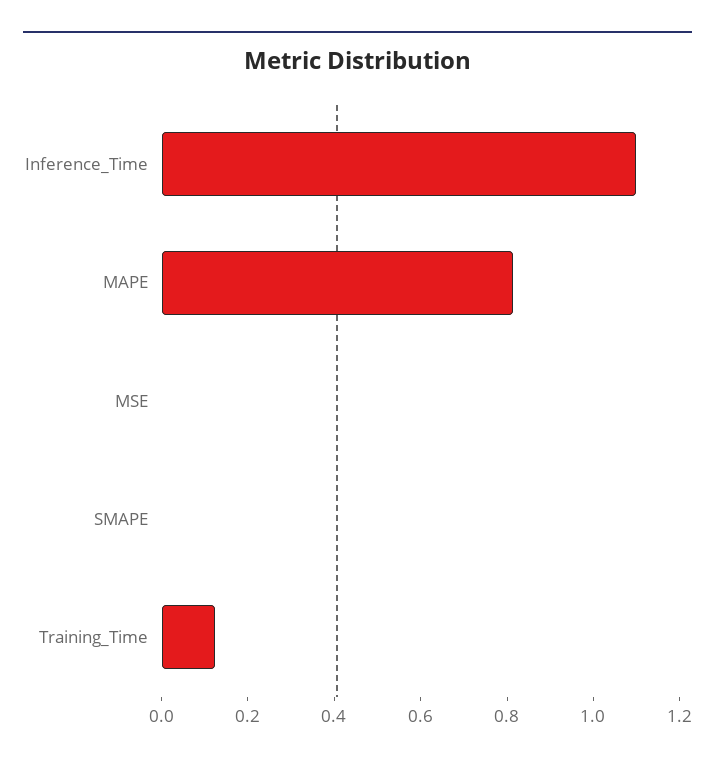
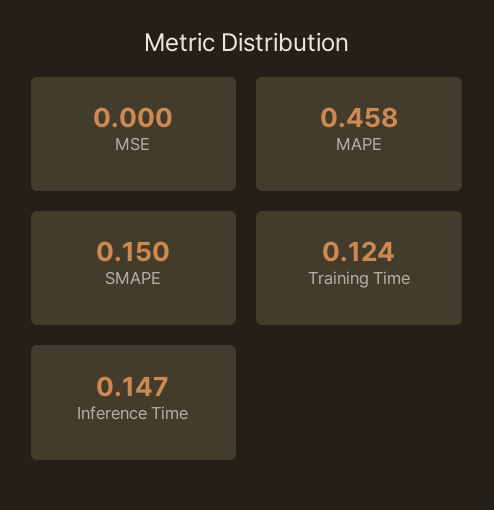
Inference_Time: 1.1 -> 0.147
MAPE: 0.8 -> 0.458
SMAPE: 0 -> 0.15

